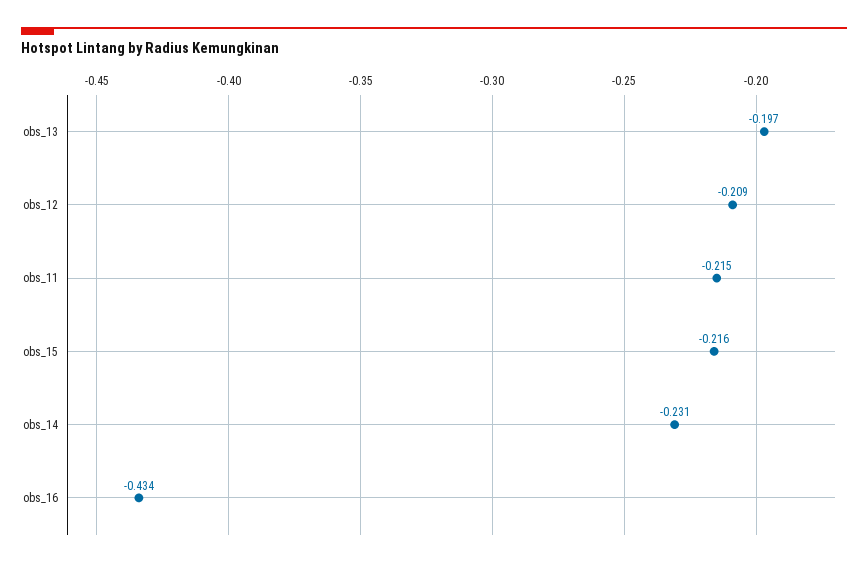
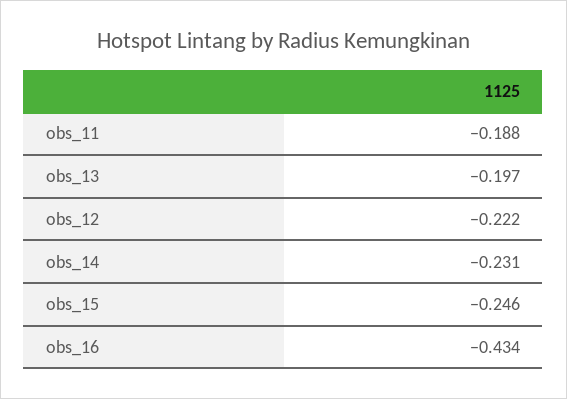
obs_12: -0.209 -> -0.222
obs_11: -0.215 -> -0.188
obs_15: -0.216 -> -0.246

